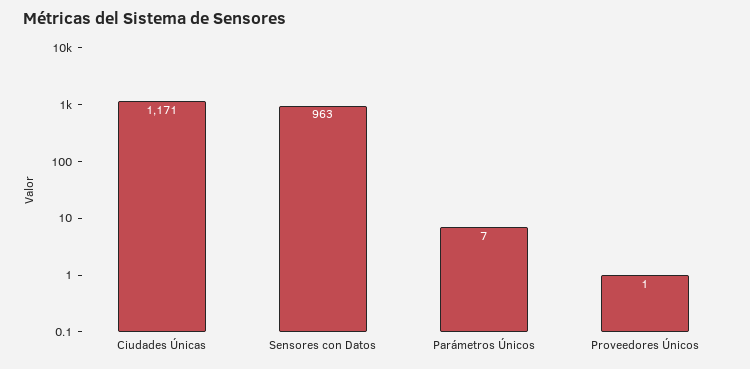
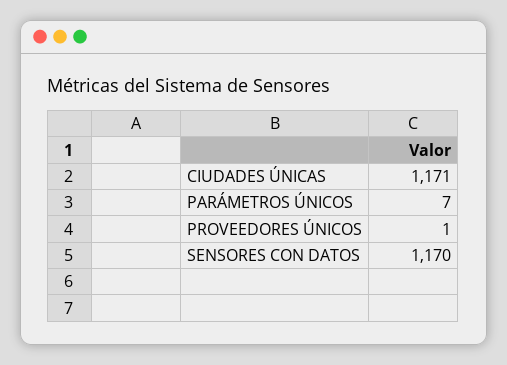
Sensores con Datos: 963 -> 1170

